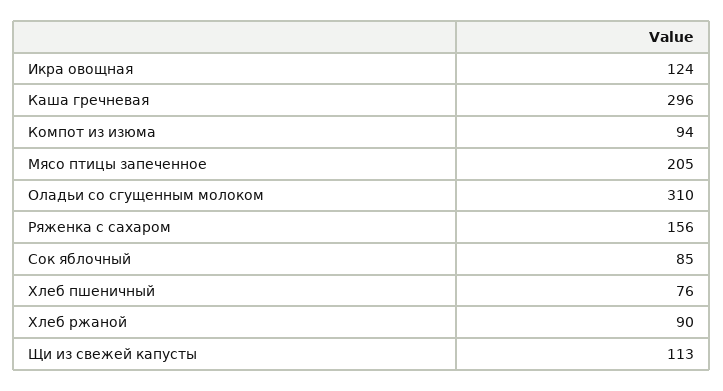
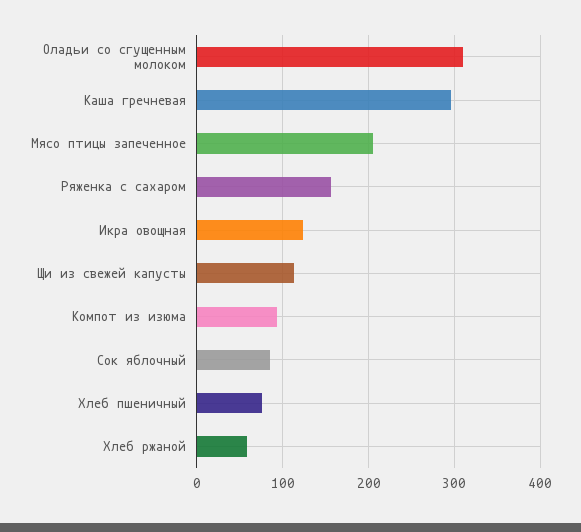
Хлеб ржаной: 90 -> 60

